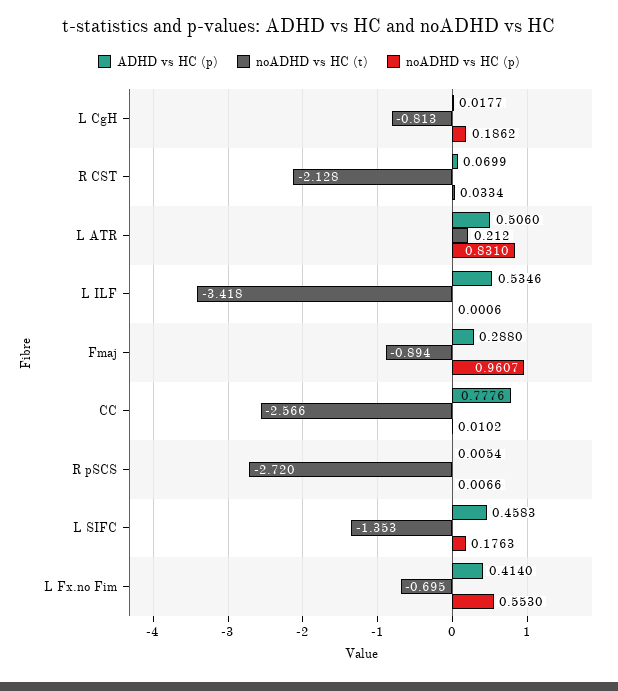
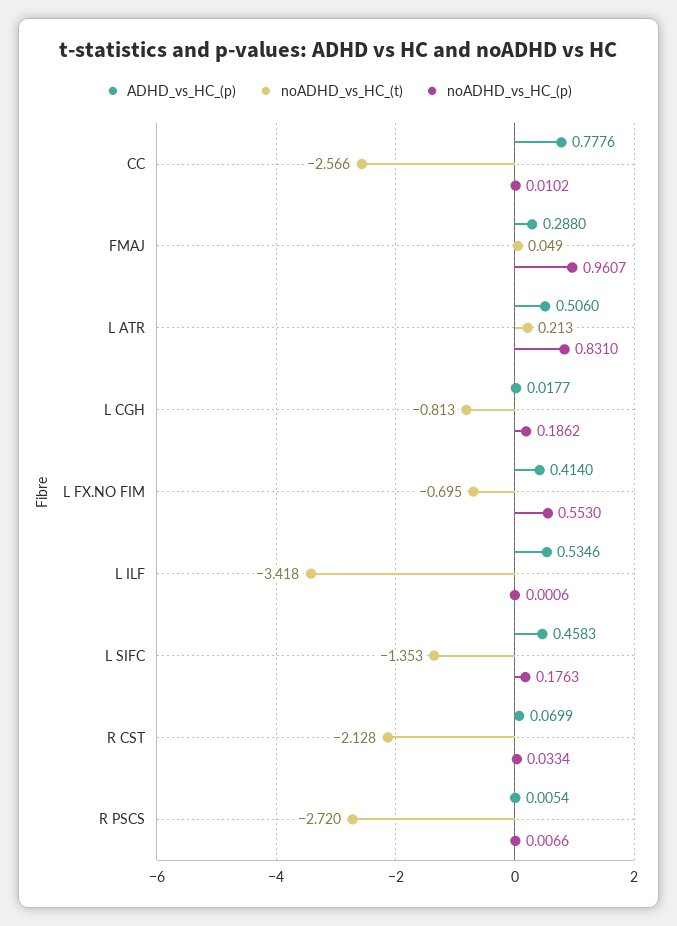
noADHD vs HC (t), L ATR: 0.212 -> 0.213
noADHD vs HC (t), Fmaj: -0.894 -> 0.049

